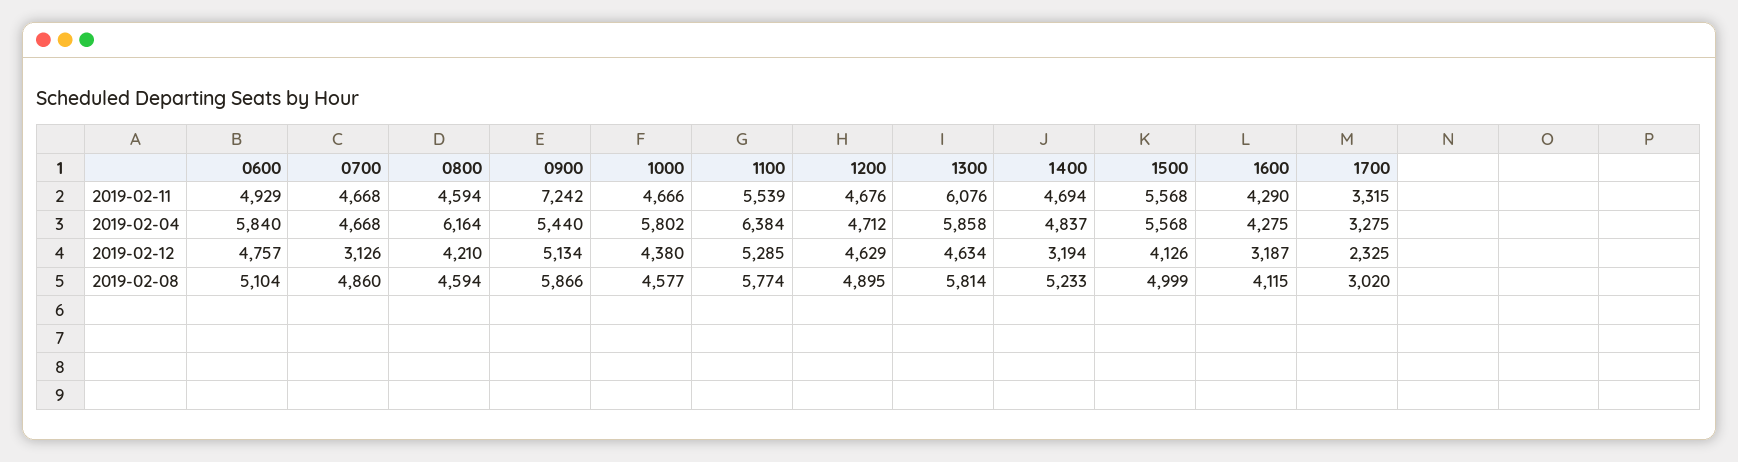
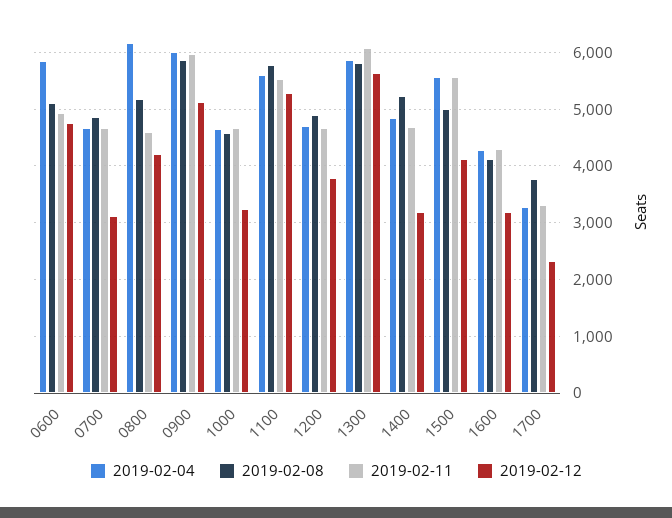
2019-02-11, 0900: 7242 -> 6000
2019-02-04, 0900: 5440 -> 6000
2019-02-04, 1000: 5802 -> 4600
2019-02-04, 1100: 6384 -> 5600
2019-02-12, 1000: 4380 -> 3200
2019-02-12, 1200: 4629 -> 3800
2019-02-12, 1300: 4634 -> 5600
2019-02-08, 0800: 4594 -> 5200
2019-02-08, 1700: 3020 -> 3800

